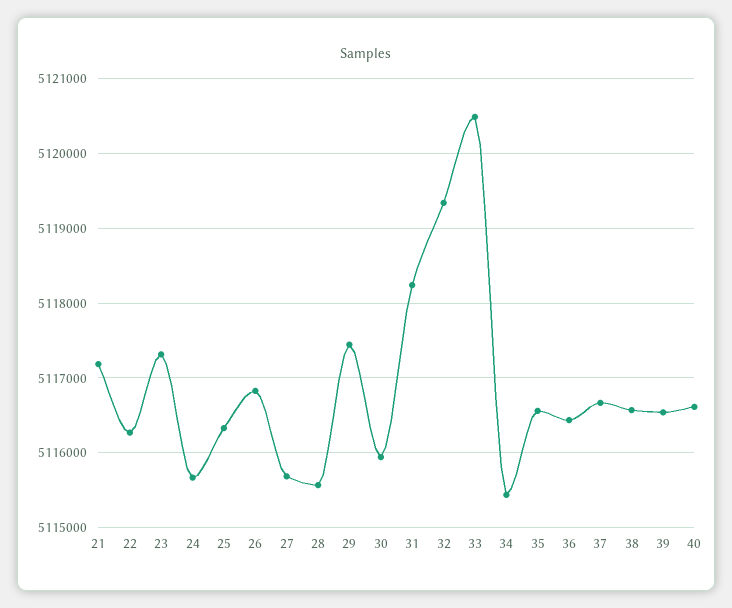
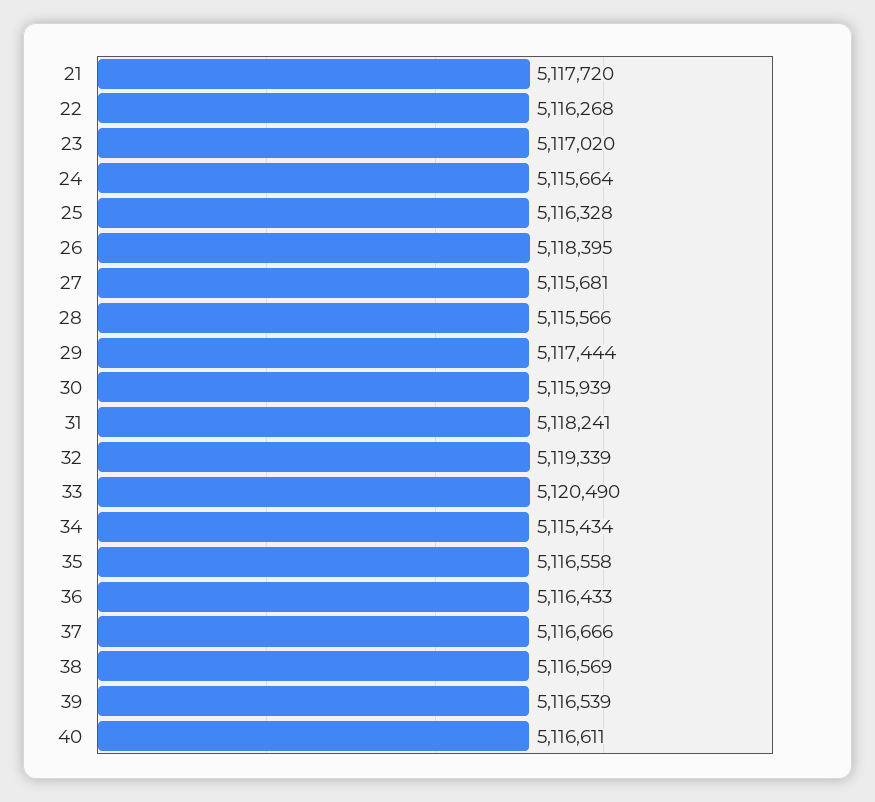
21: 5117200 -> 5117720
23: 5117300 -> 5117020
26: 5116800 -> 5118395

